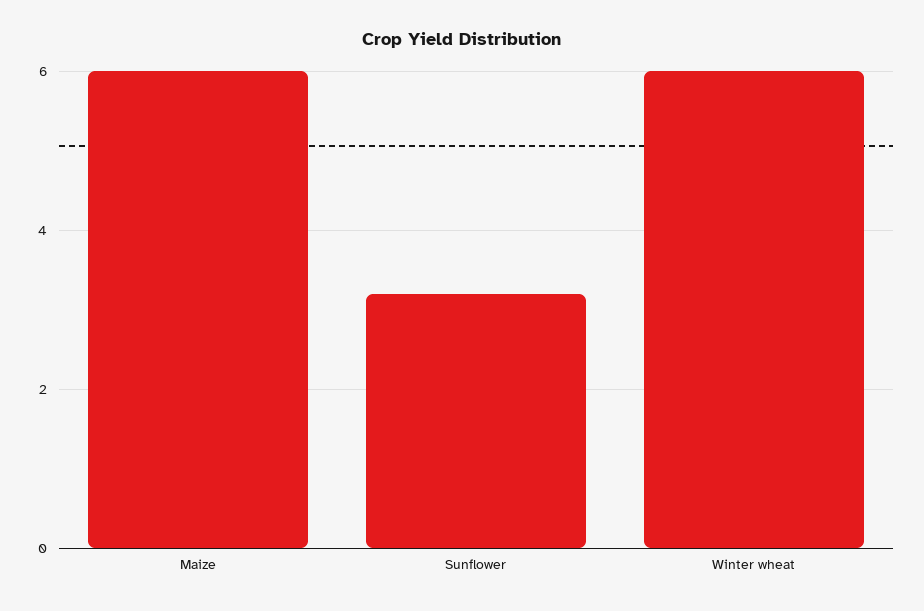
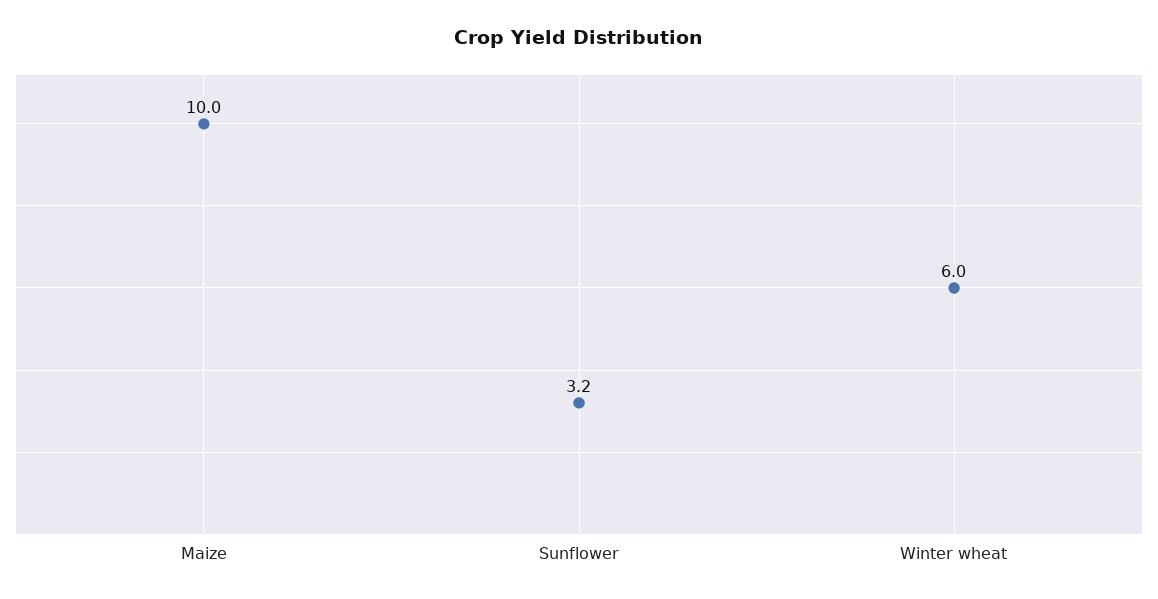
Maize: 6 -> 10

